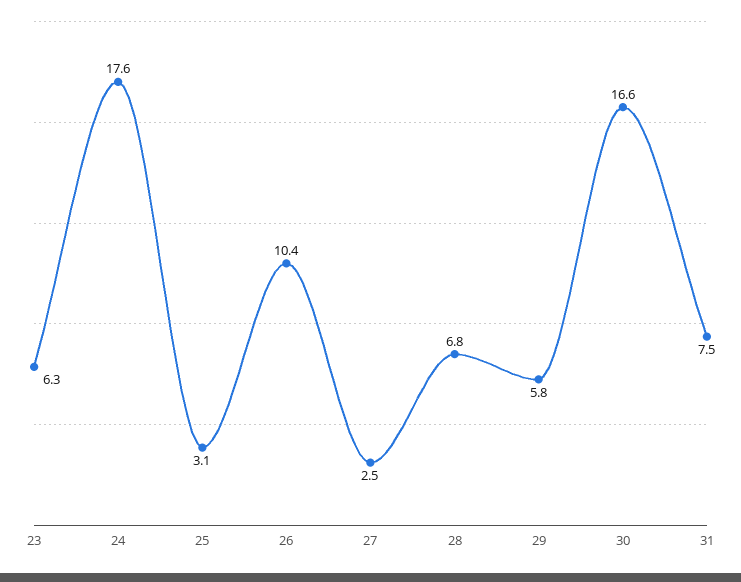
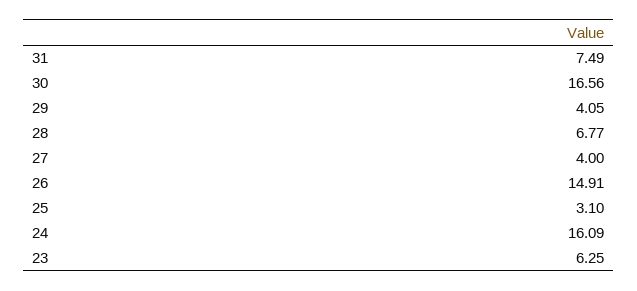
24: 17.6 -> 16.09
26: 10.4 -> 14.91
27: 2.5 -> 4
29: 5.8 -> 4.05

